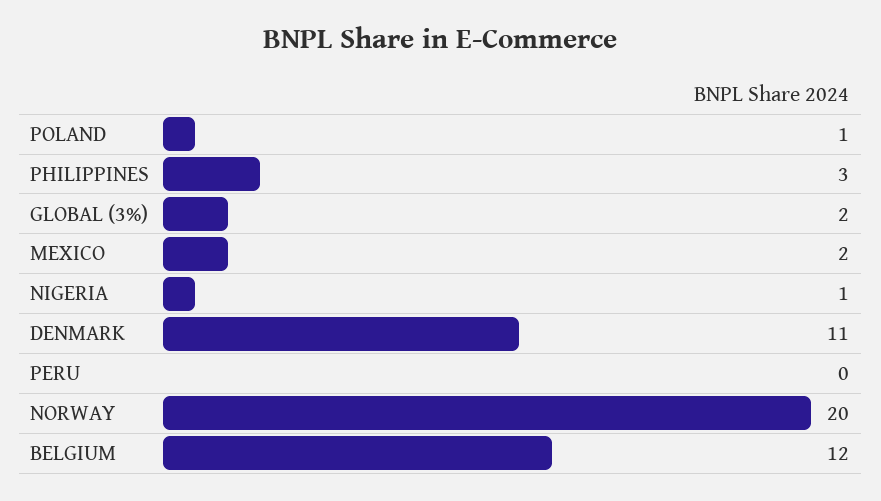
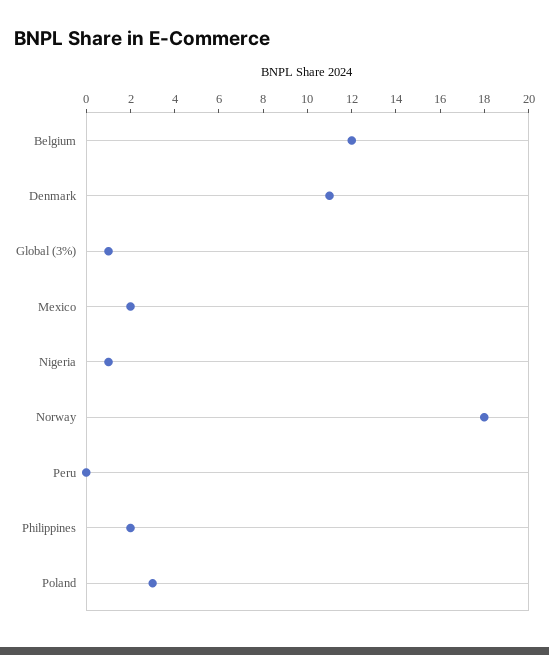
POLAND: 1 -> 3
PHILIPPINES: 3 -> 2
GLOBAL (3%): 2 -> 1
NORWAY: 20 -> 18

